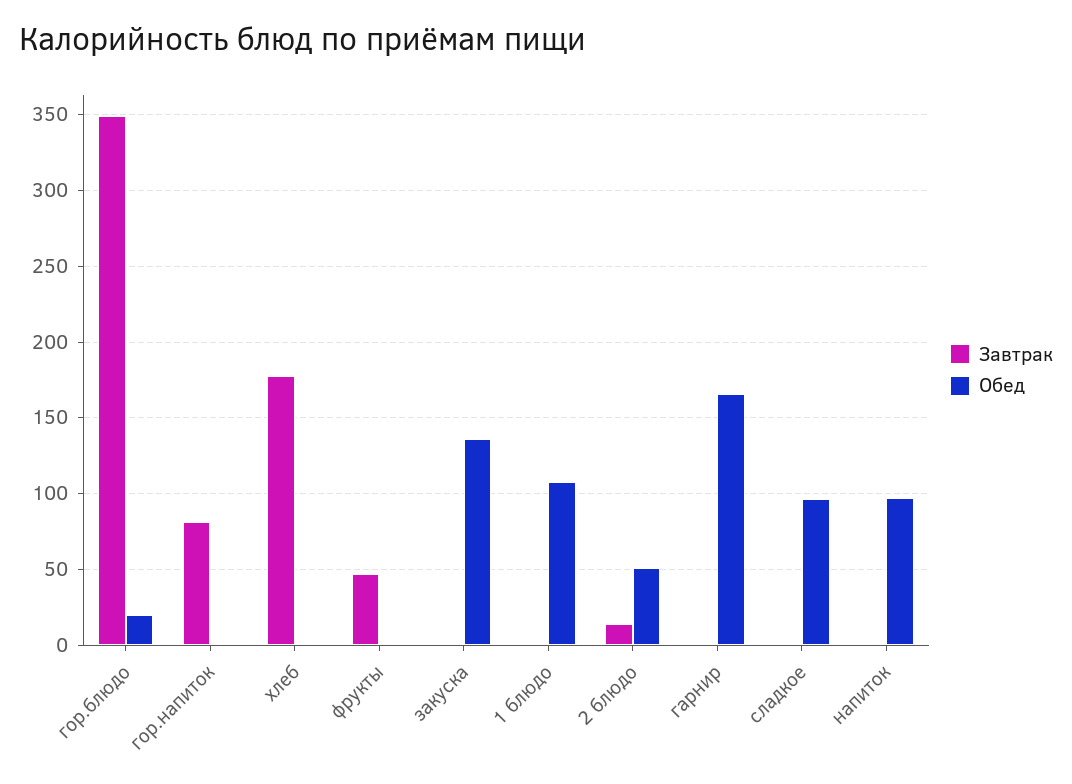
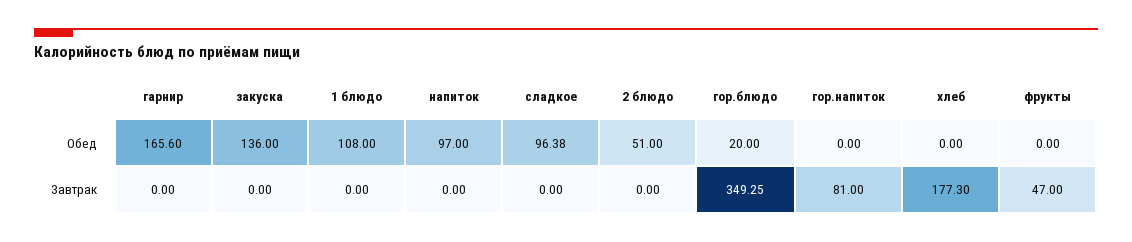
Завтрак, 2 блюдо: 15 -> 0

